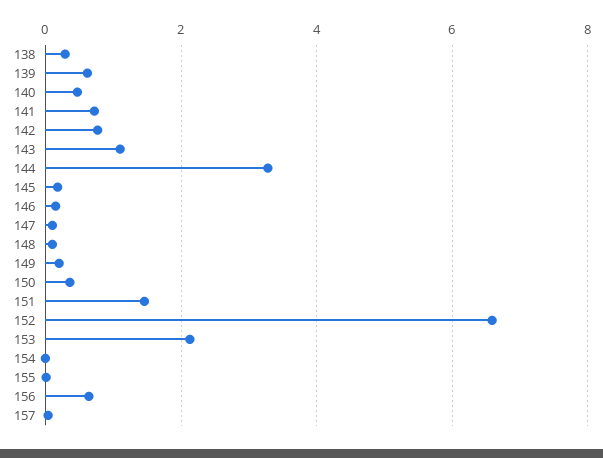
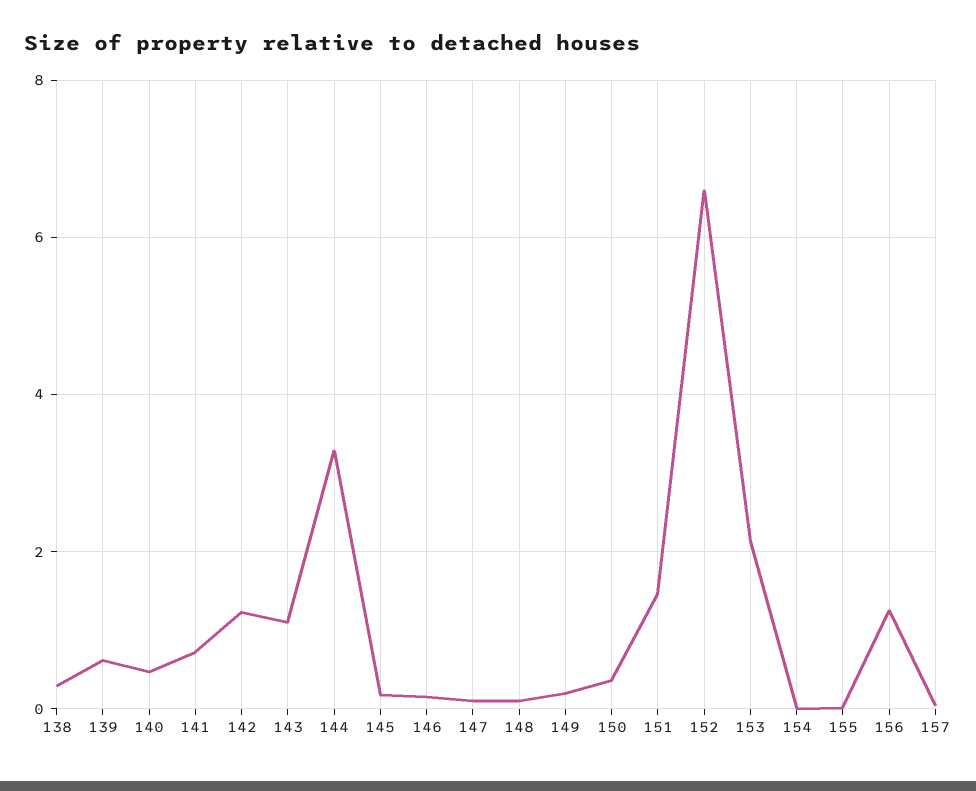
142: 0.8 -> 1.2
156: 0.6 -> 1.2

